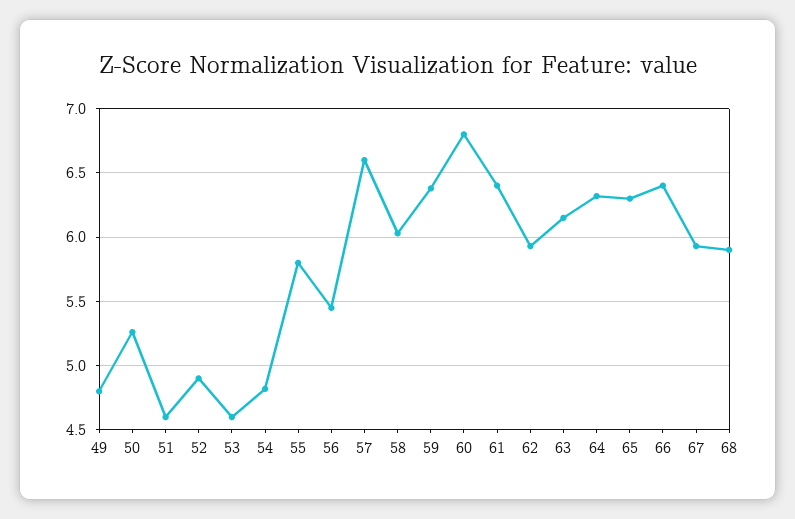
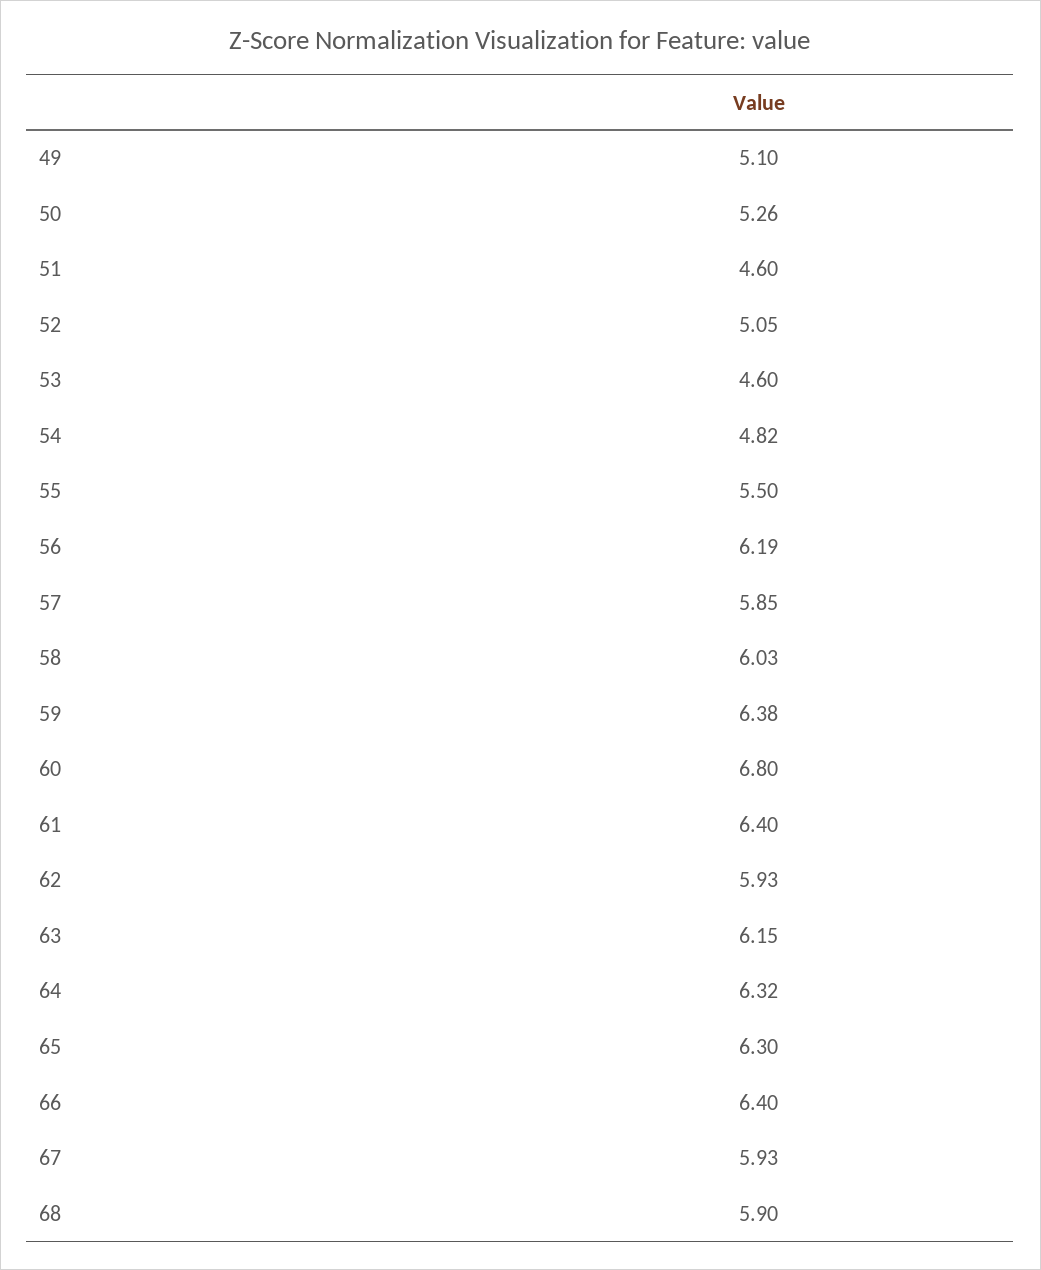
49: 4.8 -> 5.1
52: 4.9 -> 5.05
55: 5.8 -> 5.5
56: 5.45 -> 6.19
57: 6.6 -> 5.85

